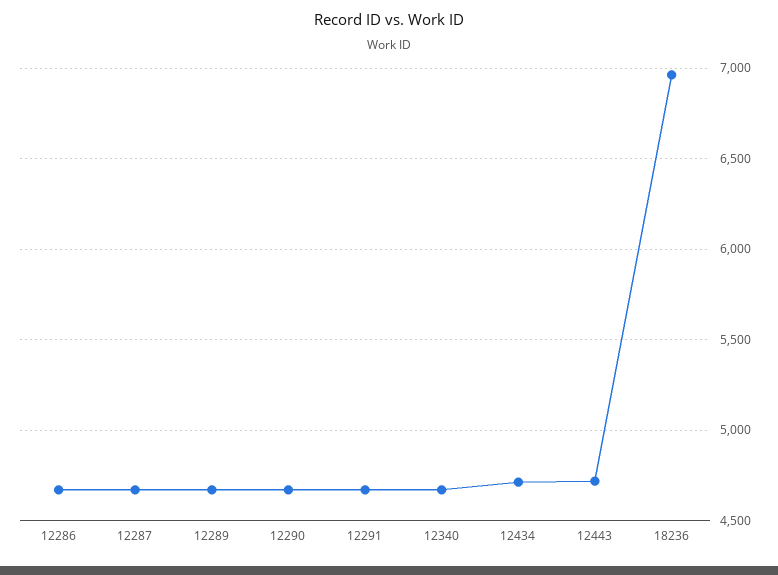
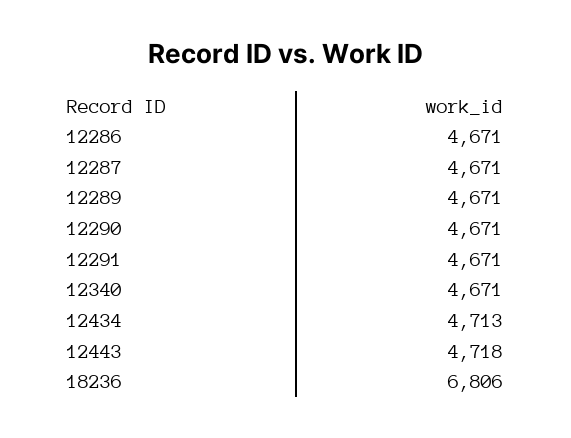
18236: 6950 -> 6806

